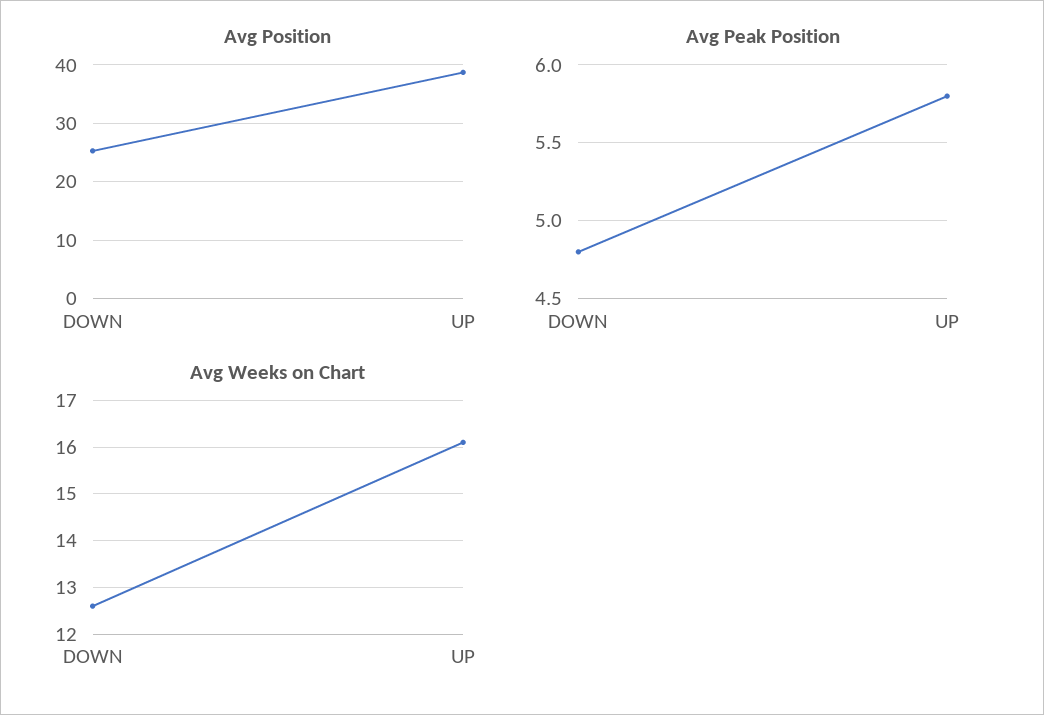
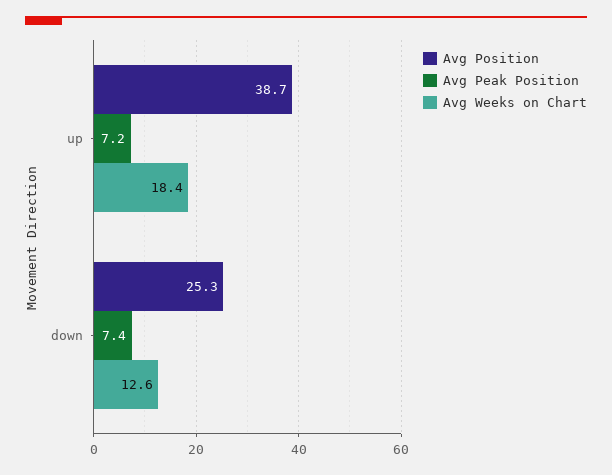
Avg Peak Position, DOWN: 4.8 -> 7.4
Avg Peak Position, UP: 5.8 -> 7.2
Avg Weeks on Chart, UP: 16 -> 18.4

